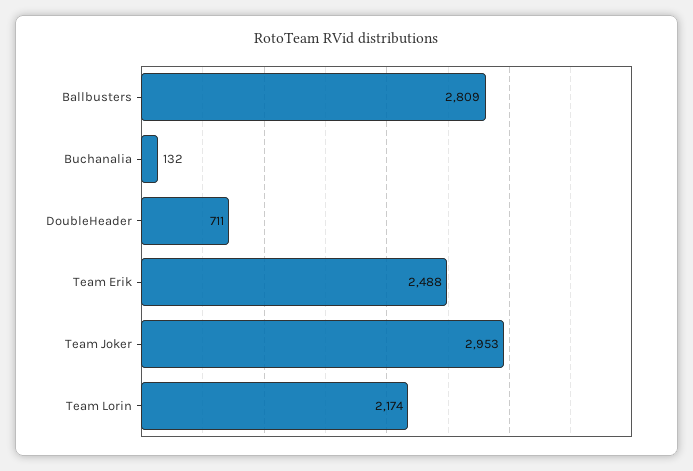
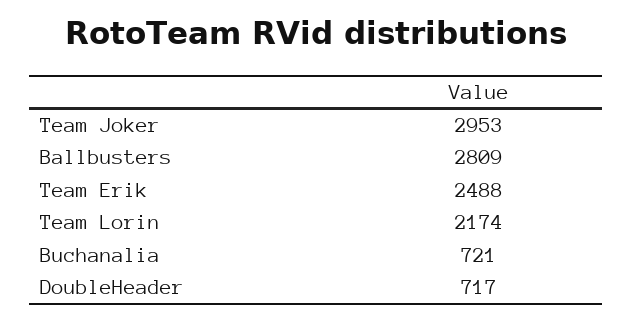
Buchanalia: 132 -> 721
DoubleHeader: 711 -> 717

